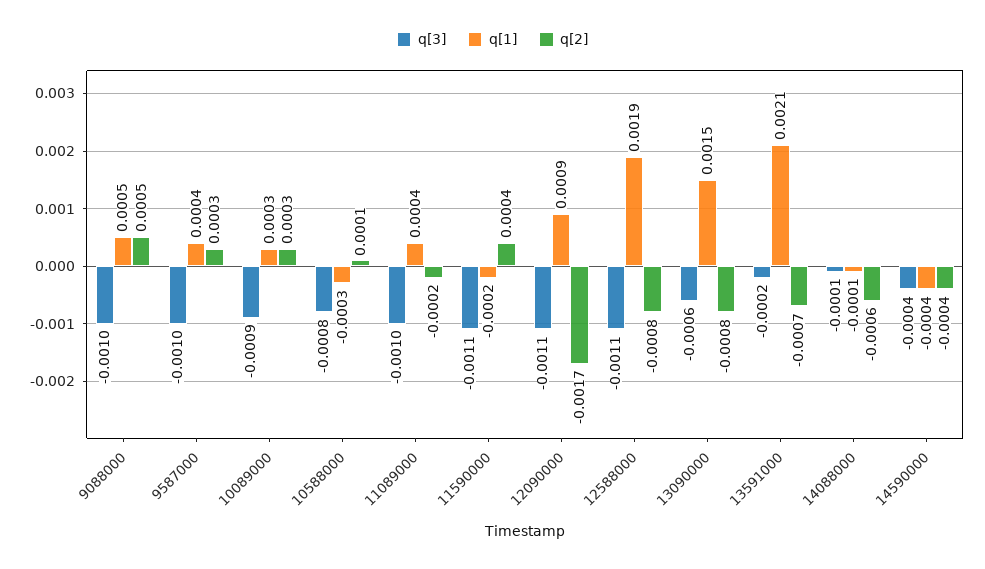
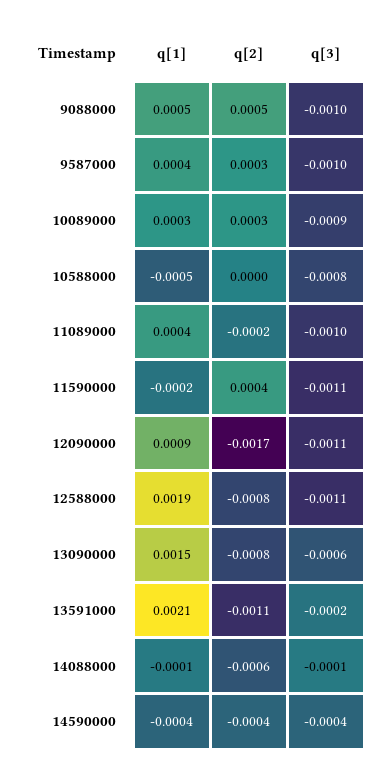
q[1], 10588000: -0.0003 -> -0.0005
q[2], 10588000: 0.0001 -> 0
q[2], 13591000: -0.0007 -> -0.0011

